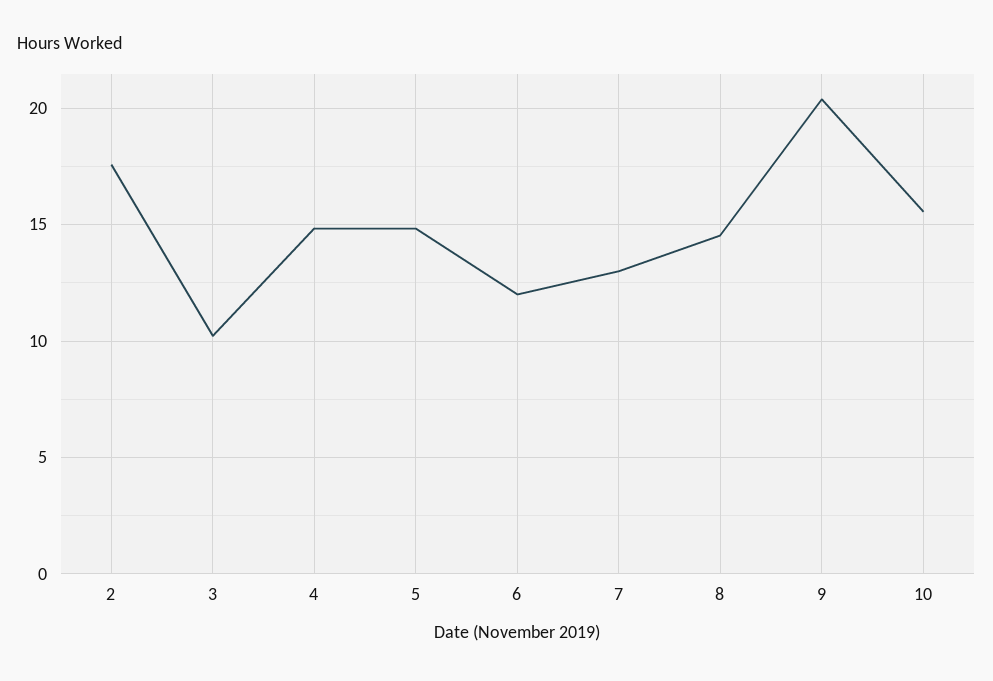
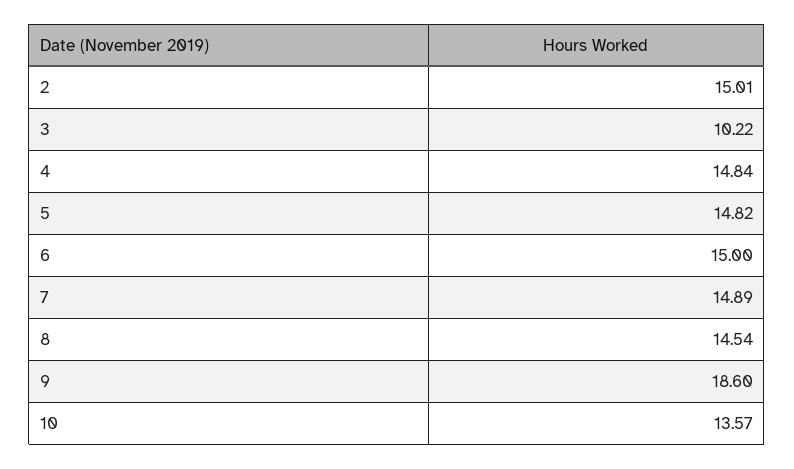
2: 17.5 -> 15.01
6: 12 -> 15
7: 13 -> 14.89
9: 20.5 -> 18.6
10: 15.5 -> 13.57

